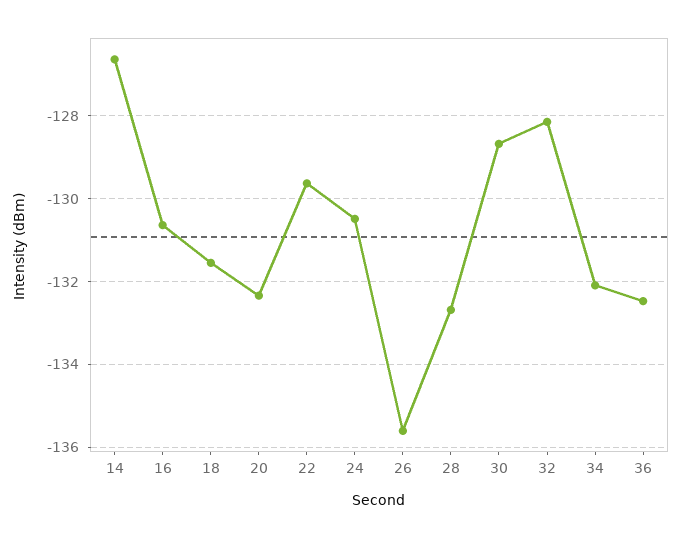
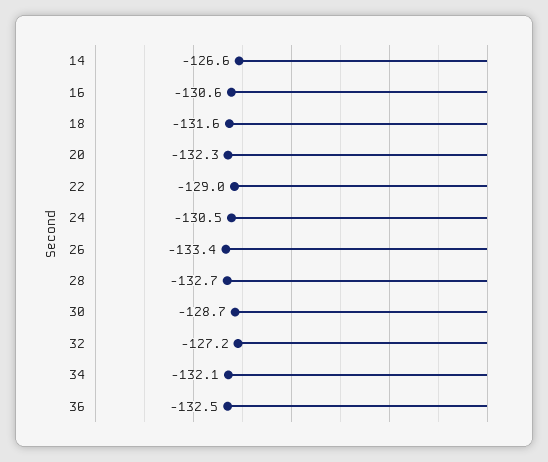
22: -129.6 -> -129
26: -135.6 -> -133.4
32: -128.2 -> -127.2

